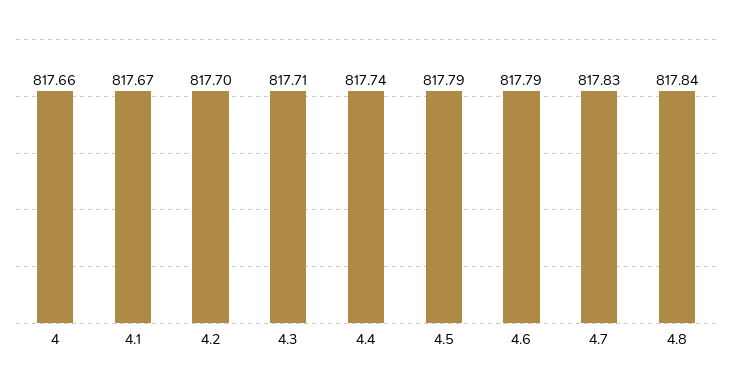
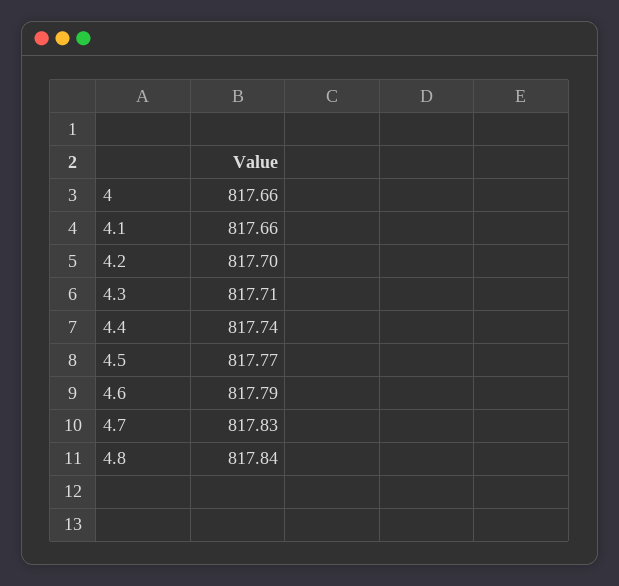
4.1: 817.67 -> 817.66
4.5: 817.79 -> 817.77

